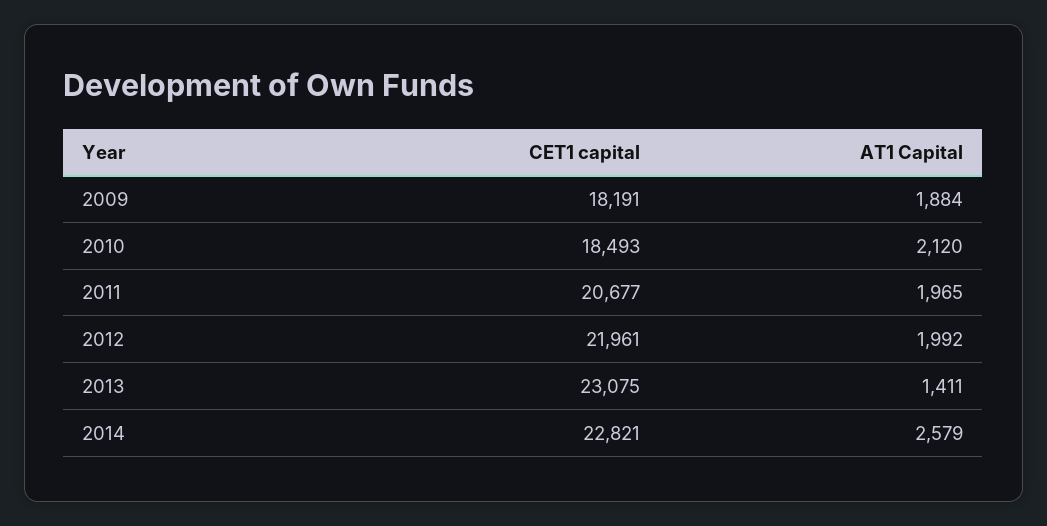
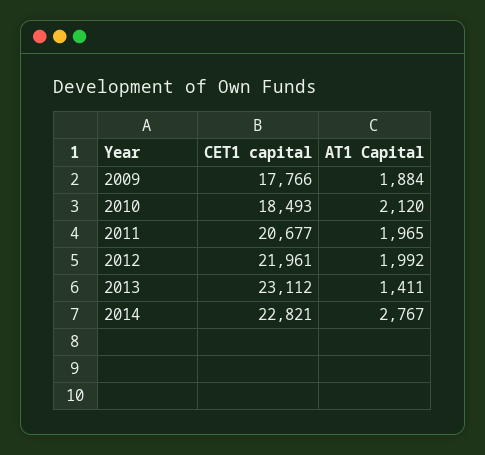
CET1 capital, 2009: 18191 -> 17766
CET1 capital, 2013: 23075 -> 23112
AT1 Capital, 2014: 2579 -> 2767

